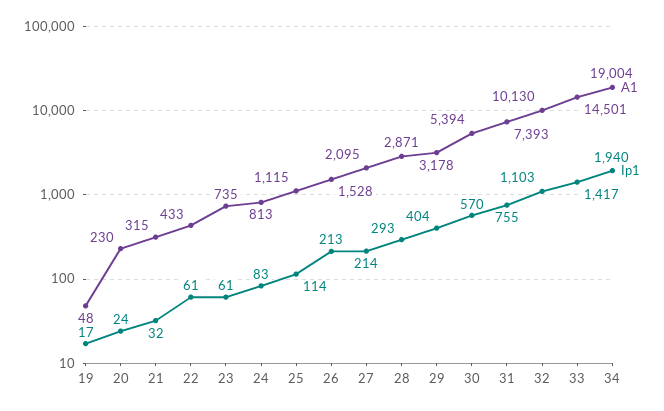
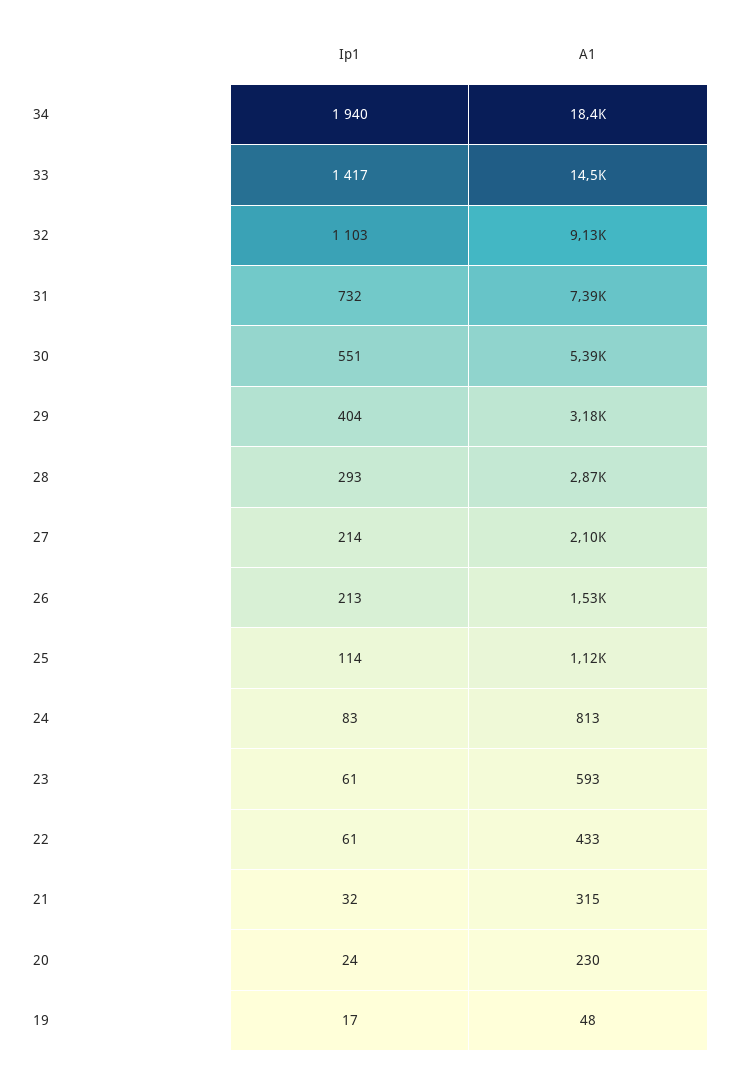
A1, 23: 735 -> 593
Ip1, 30: 570 -> 551
Ip1, 31: 755 -> 732
A1, 32: 10130 -> 9130
A1, 34: 19004 -> 18400

